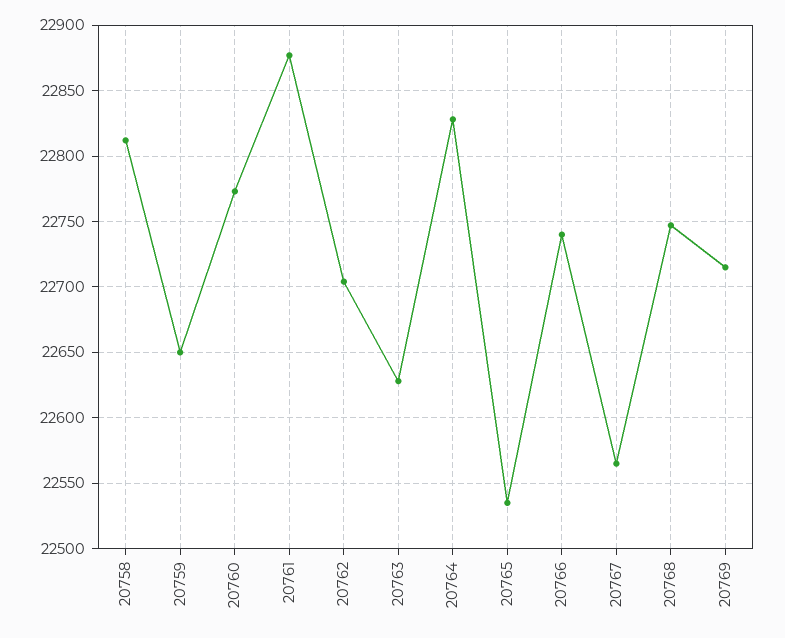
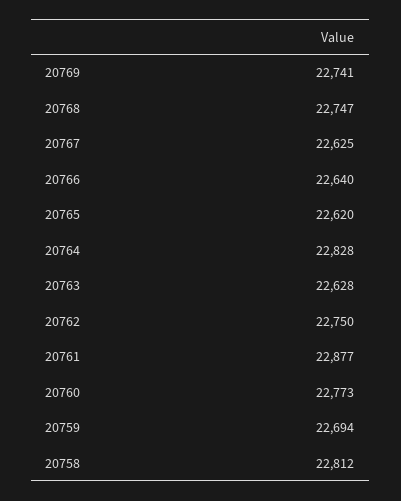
20759: 22650 -> 22694
20762: 22705 -> 22750
20765: 22535 -> 22620
20766: 22740 -> 22640
20767: 22565 -> 22625
20769: 22715 -> 22741

